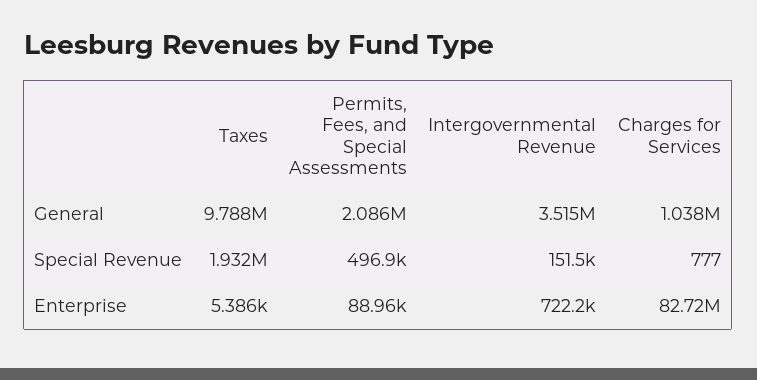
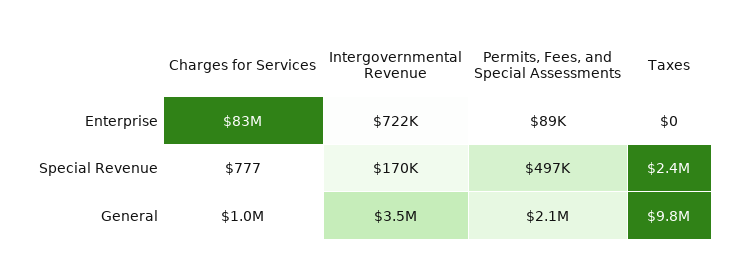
Taxes, Special Revenue: 1932000 -> 2400000
Intergovernmental Revenue, Special Revenue: 151500 -> 170000
Taxes, Enterprise: 5386 -> 0

